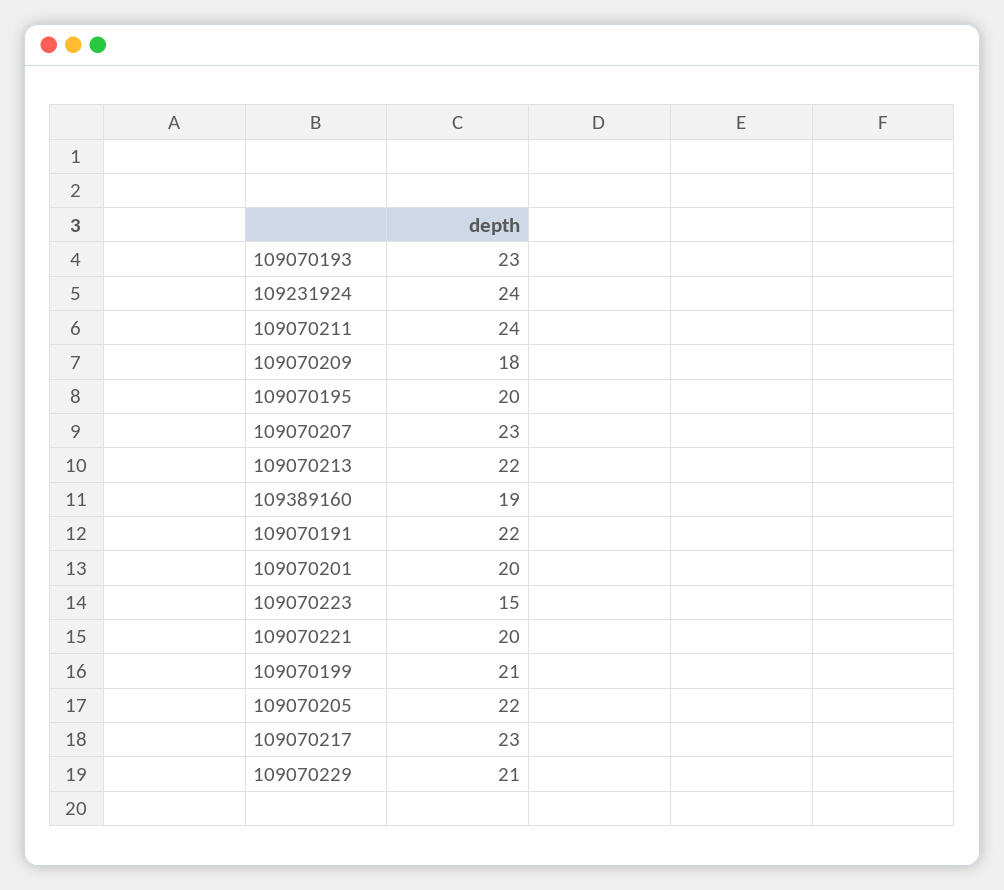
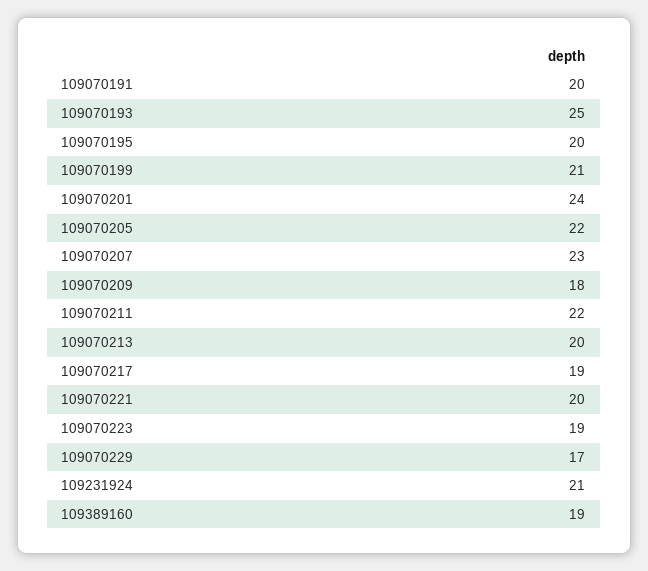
109070193: 23 -> 25
109231924: 24 -> 21
109070211: 24 -> 22
109070213: 22 -> 20
109070191: 22 -> 20
109070201: 20 -> 24
109070223: 15 -> 19
109070217: 23 -> 19
109070229: 21 -> 17

